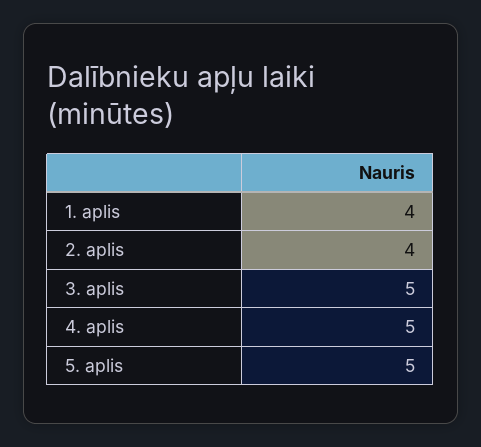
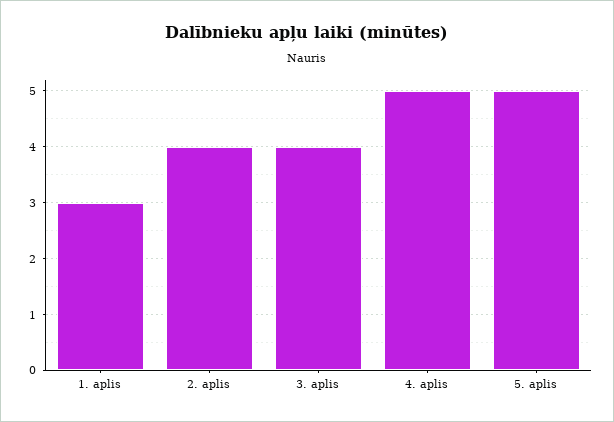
1. aplis: 4 -> 3
3. aplis: 5 -> 4

